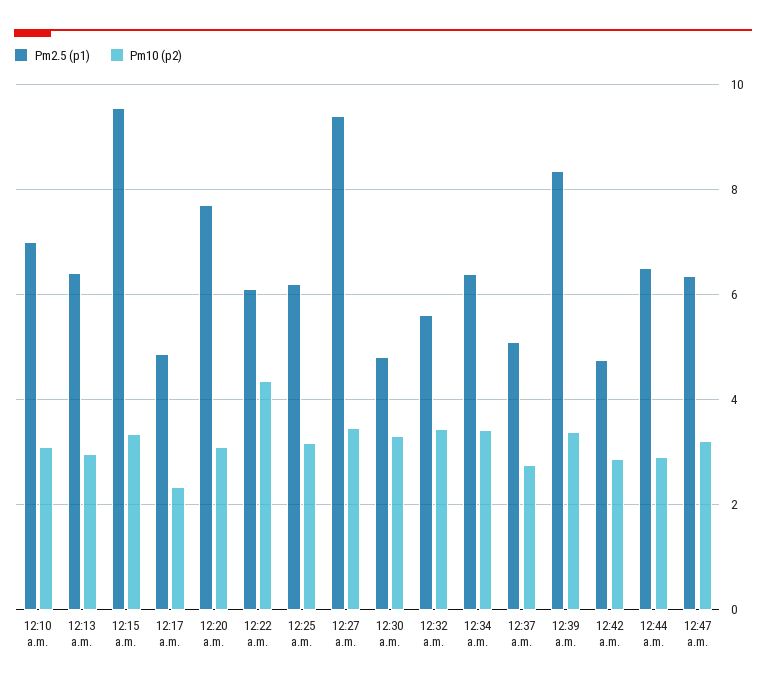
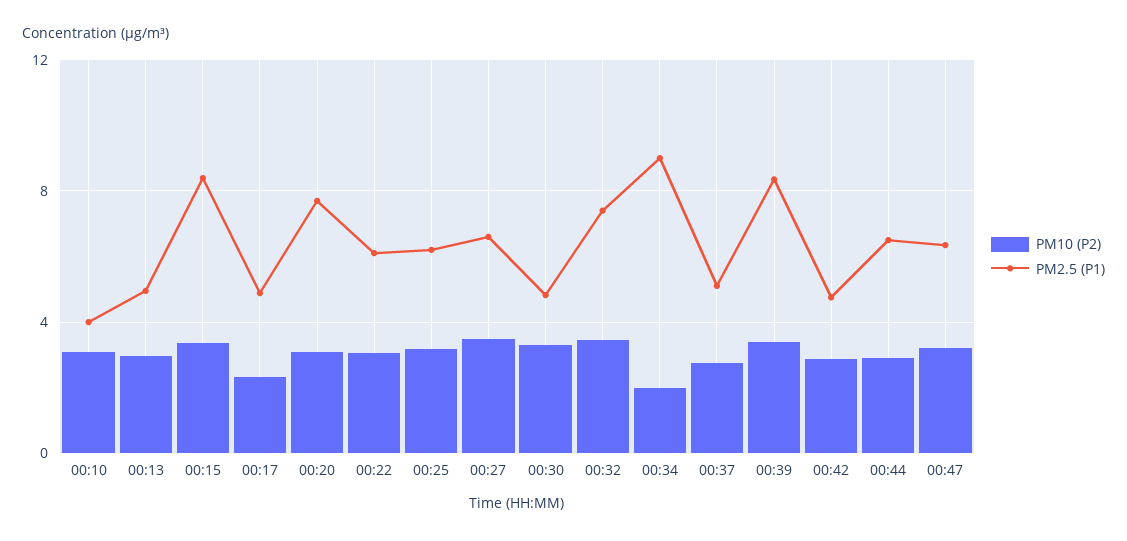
Pm2.5 (p1), 12:10 a.m.: 7 -> 4
Pm2.5 (p1), 12:13 a.m.: 6.4 -> 5
Pm2.5 (p1), 12:15 a.m.: 9.6 -> 8.5
Pm10 (p2), 12:22 a.m.: 4.4 -> 3
Pm2.5 (p1), 12:27 a.m.: 9.4 -> 6.5
Pm2.5 (p1), 12:32 a.m.: 5.6 -> 7.5
Pm2.5 (p1), 12:34 a.m.: 6.4 -> 9
Pm10 (p2), 12:34 a.m.: 3.4 -> 2

